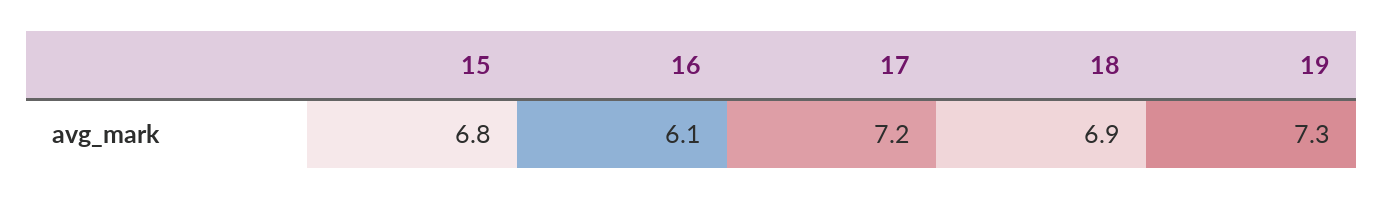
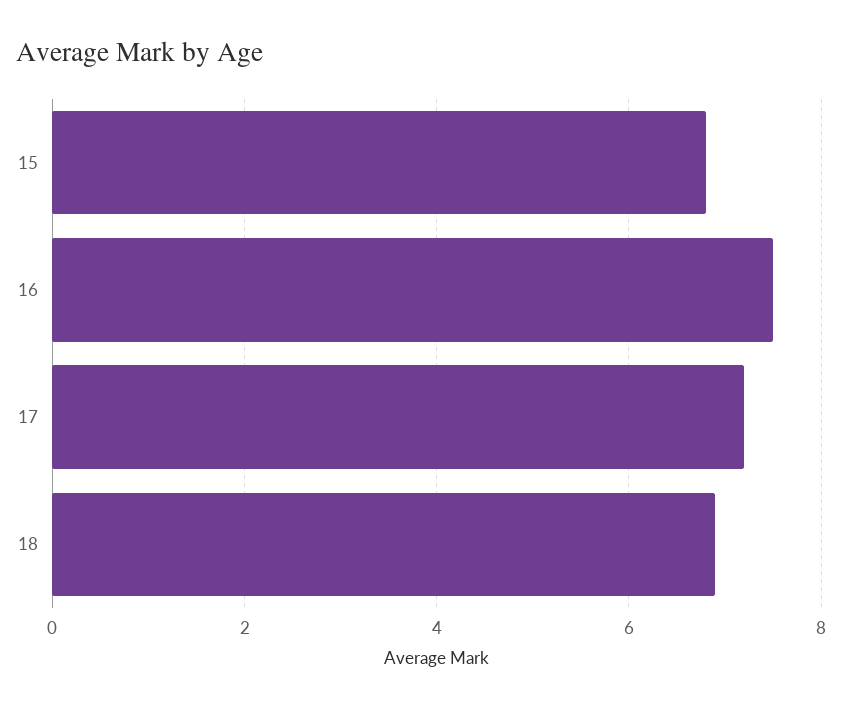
16: 6.1 -> 7.5
19: 7.3 -> none

